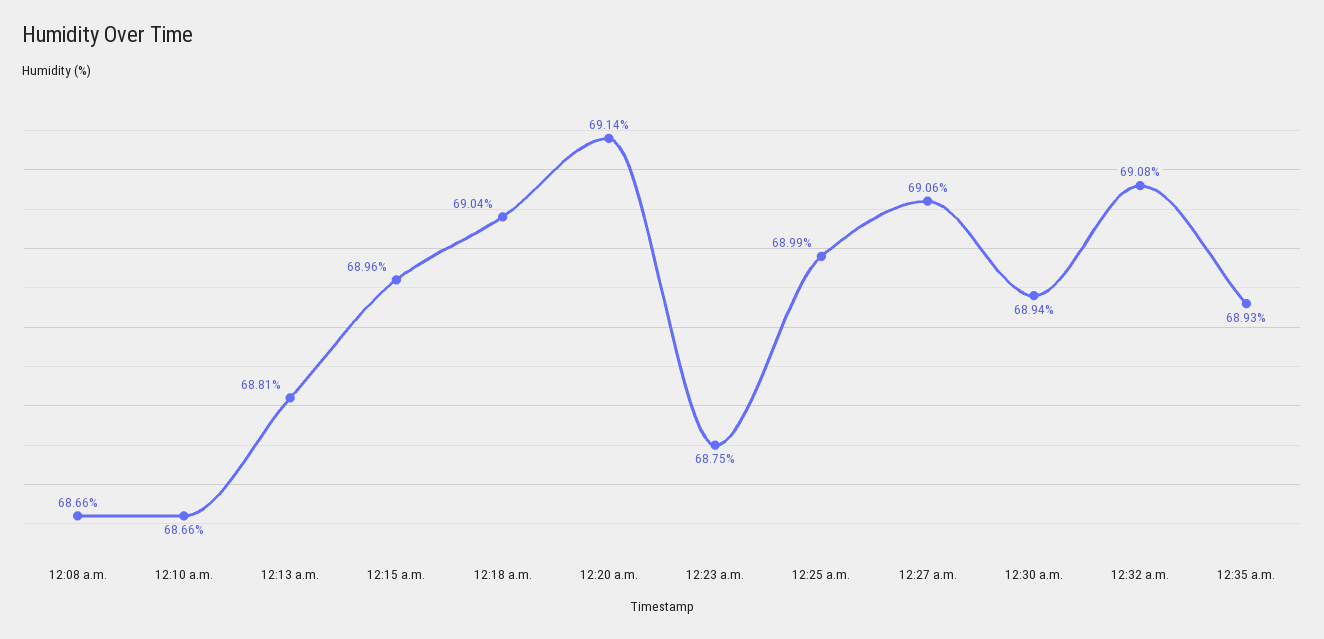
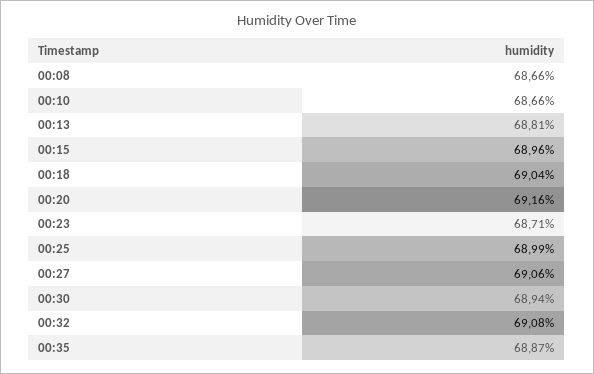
12:20 a.m.: 69.14 -> 69.16
12:23 a.m.: 68.75 -> 68.71
12:35 a.m.: 68.93 -> 68.87

